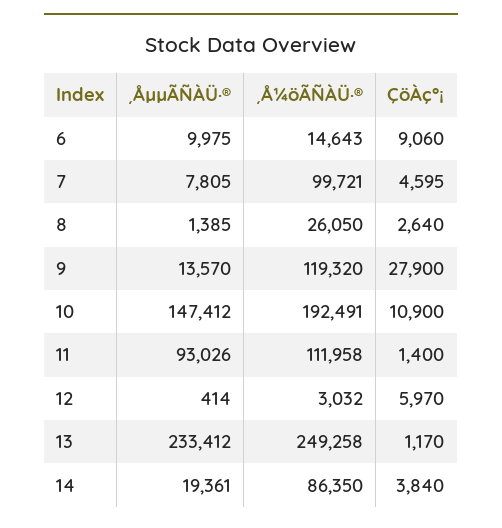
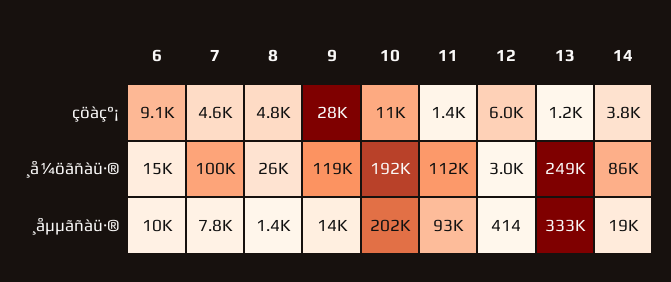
ÇöÀç°¡, 8: 2640 -> 4800
¸ÅµµÃÑÀÜ·®, 10: 147412 -> 202000
¸ÅµµÃÑÀÜ·®, 13: 233412 -> 333000

